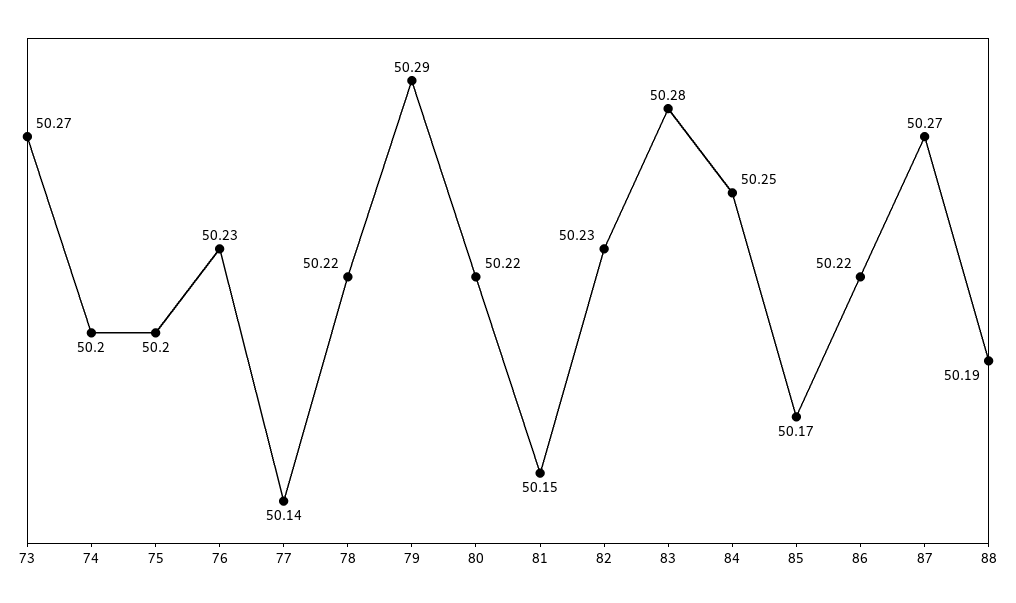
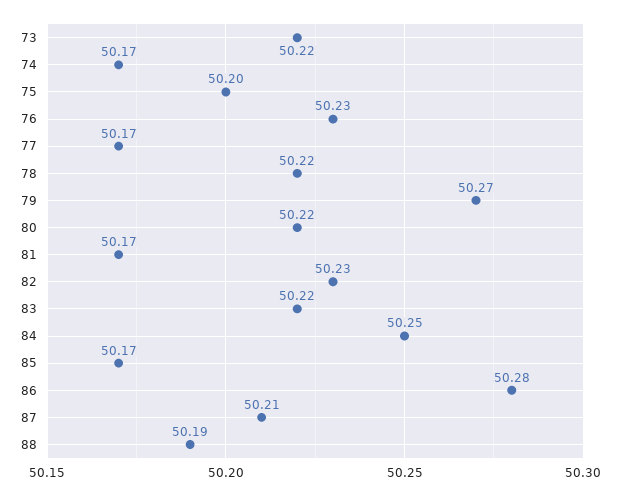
73: 50.27 -> 50.22
74: 50.2 -> 50.17
77: 50.14 -> 50.17
79: 50.29 -> 50.27
81: 50.15 -> 50.17
83: 50.28 -> 50.22
86: 50.22 -> 50.28
87: 50.27 -> 50.21

